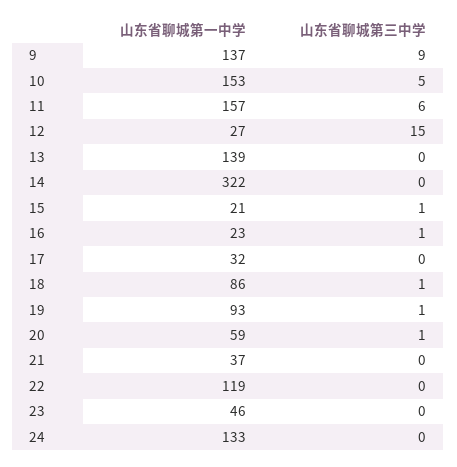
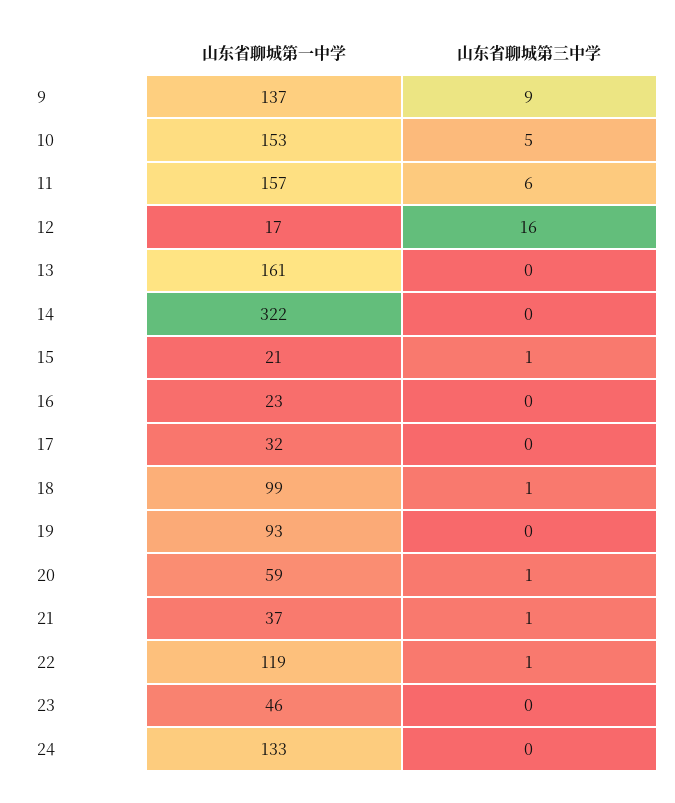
山东省聊城第一中学, 12: 27 -> 17
山东省聊城第三中学, 12: 15 -> 16
山东省聊城第一中学, 13: 139 -> 161
山东省聊城第三中学, 16: 1 -> 0
山东省聊城第一中学, 18: 86 -> 99
山东省聊城第三中学, 19: 1 -> 0
山东省聊城第三中学, 21: 0 -> 1
山东省聊城第三中学, 22: 0 -> 1

